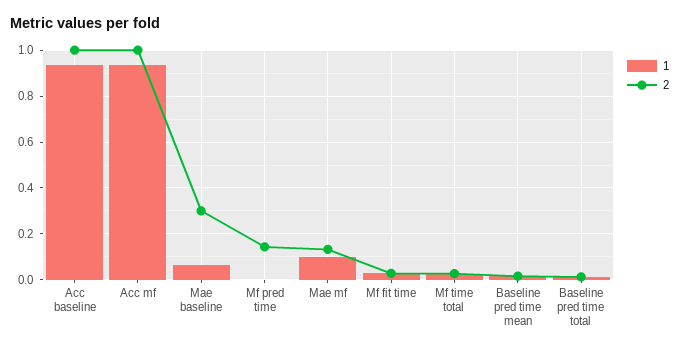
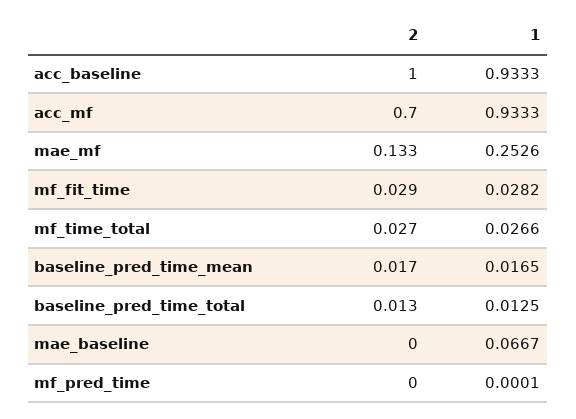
2, Acc mf: 1 -> 0.7
2, Mae baseline: 0.3 -> 0
2, Mf pred time: 0.15 -> 0
1, Mae mf: 0.1 -> 0.2526

